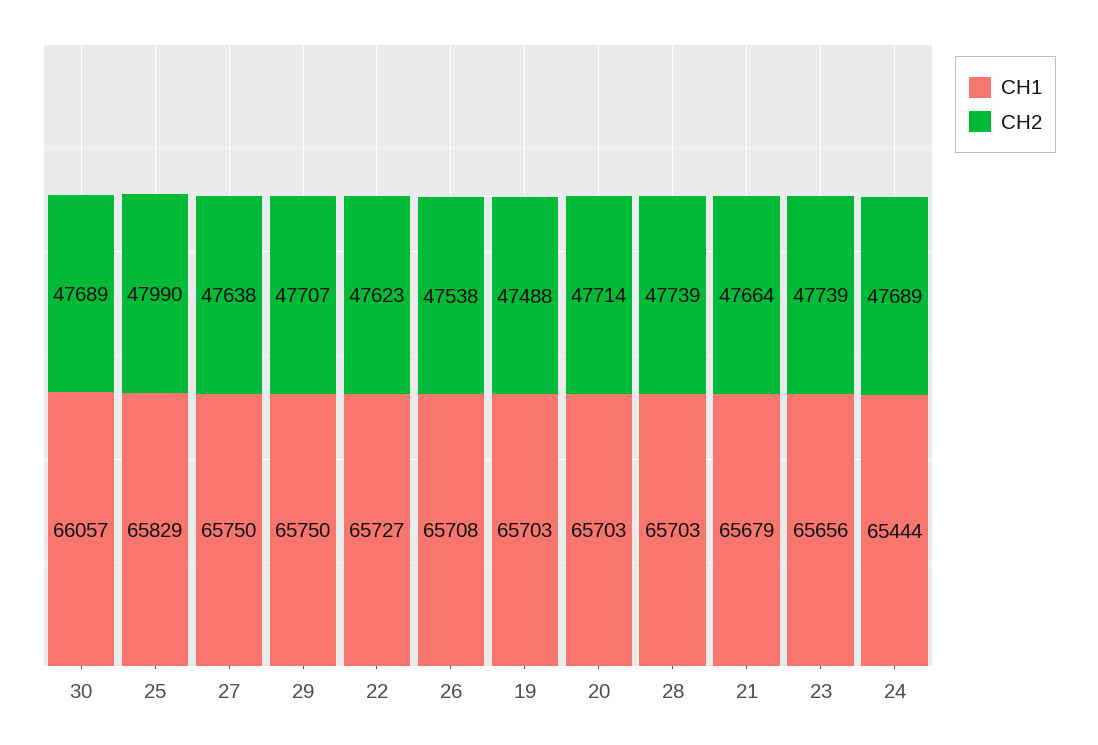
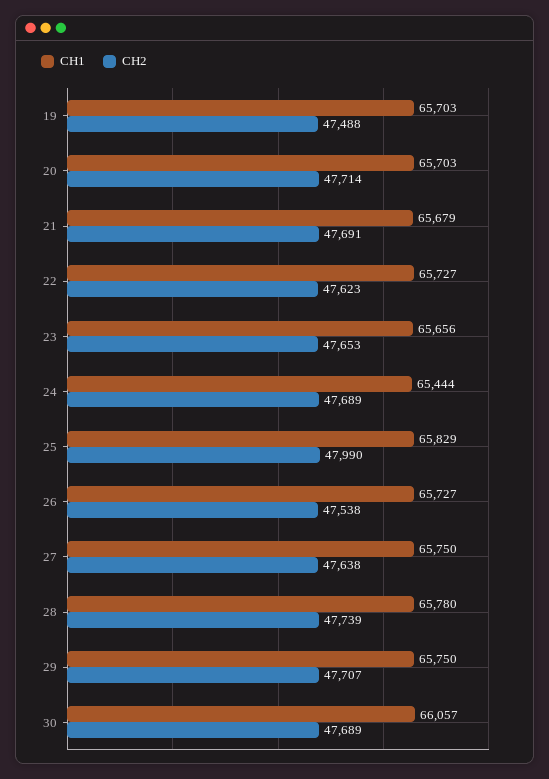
CH1, 26: 65708 -> 65727
CH1, 28: 65703 -> 65780
CH2, 21: 47664 -> 47691
CH2, 23: 47739 -> 47653

